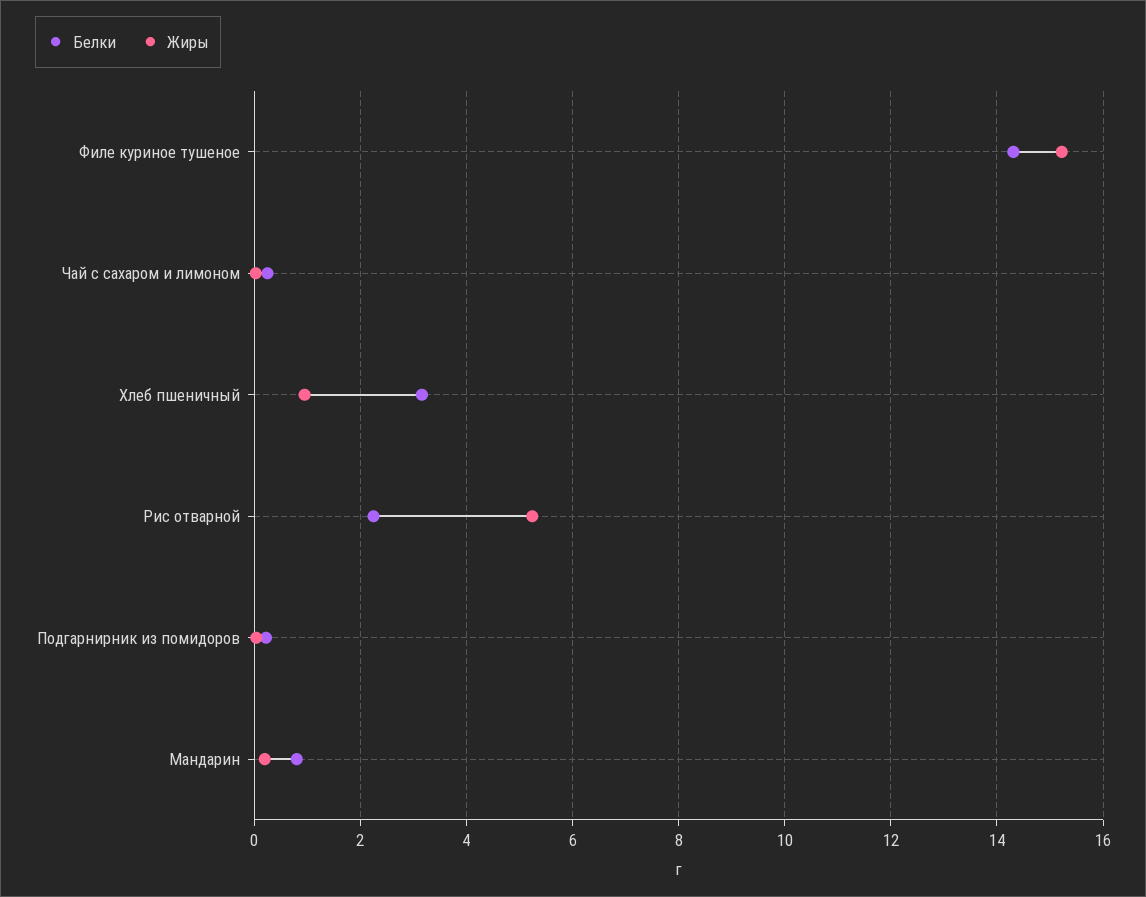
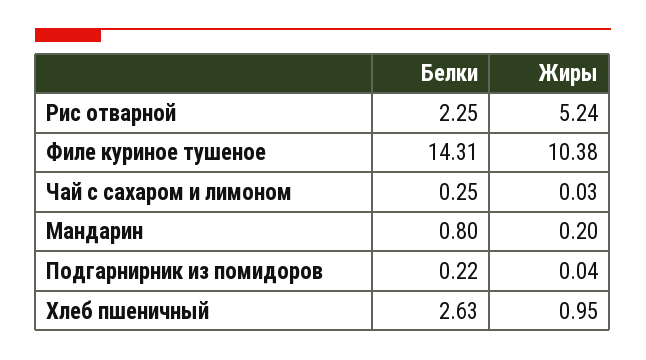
Жиры, Филе куриное тушеное: 15.2 -> 10.38
Белки, Хлеб пшеничный: 3.2 -> 2.63

